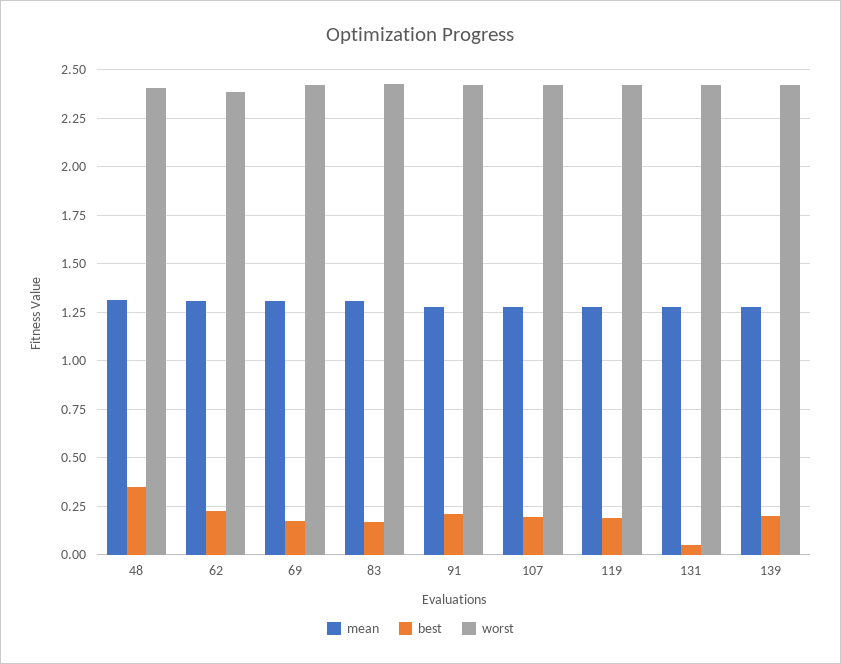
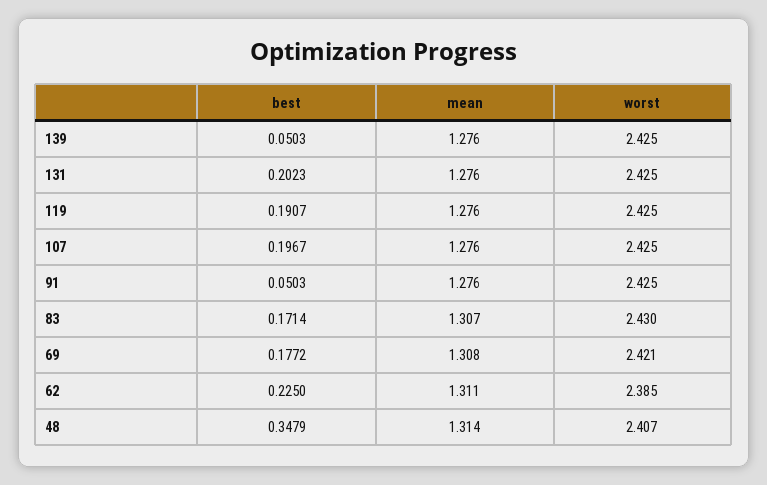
best, 91: 0.2 -> 0.0503
best, 131: 0.05 -> 0.2023
best, 139: 0.2 -> 0.0503

